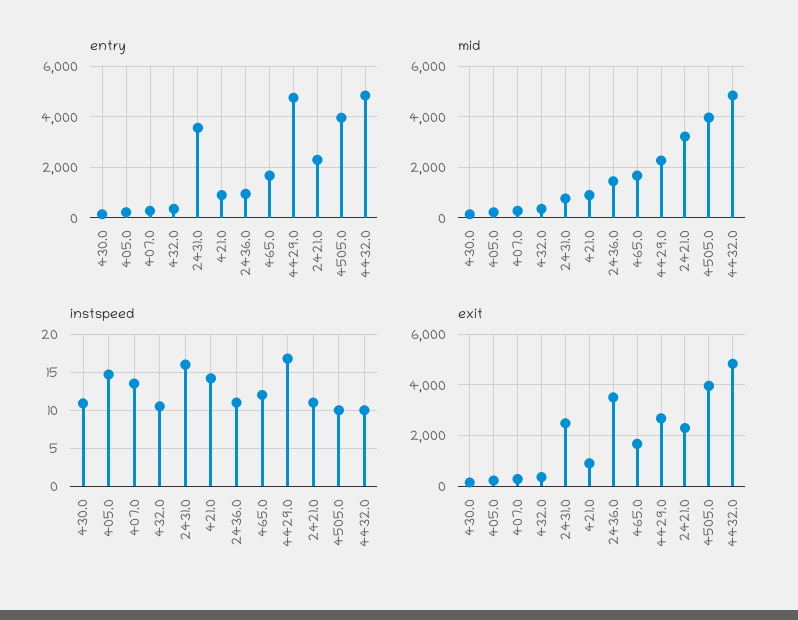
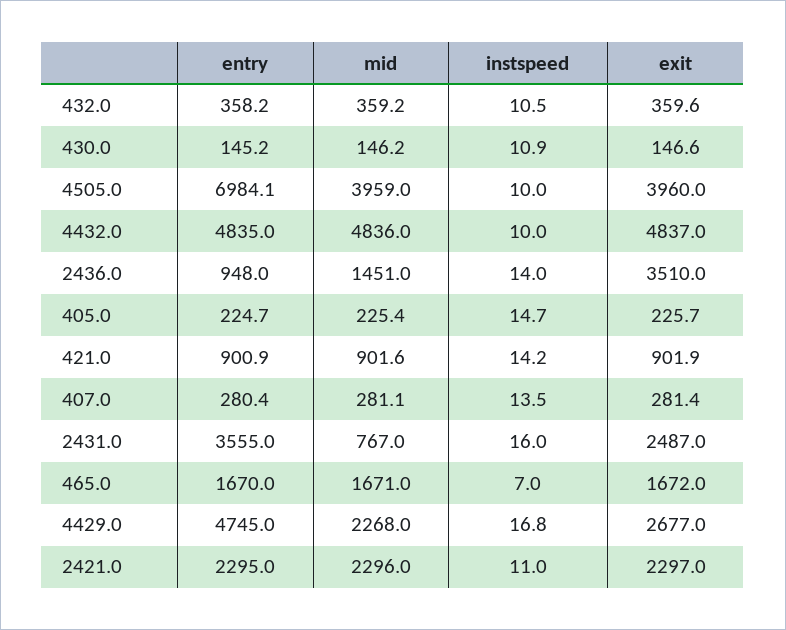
entry, 4505.0: 4000 -> 6984.1
mid, 2421.0: 3250 -> 2296
instspeed, 2436.0: 11 -> 14
instspeed, 465.0: 12 -> 7

